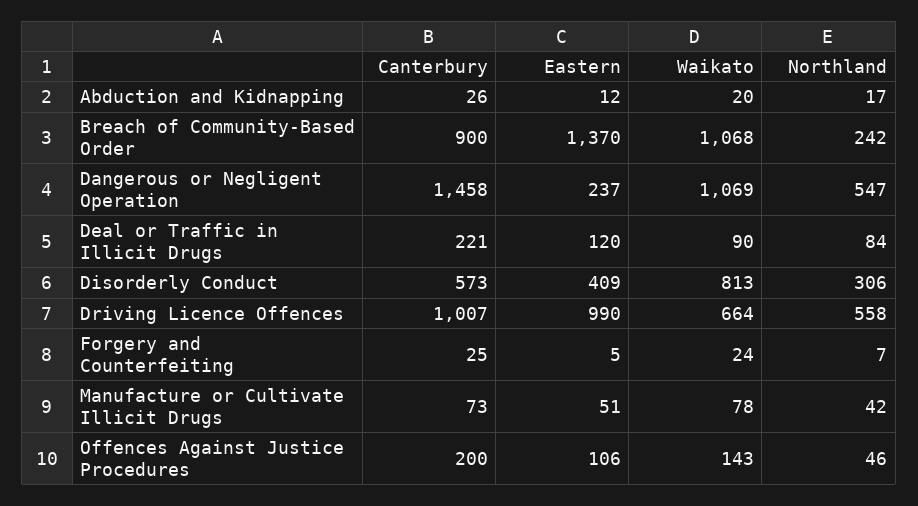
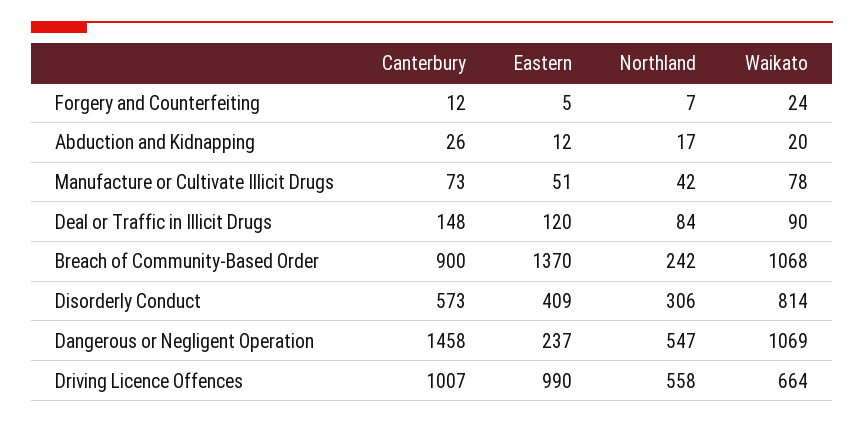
Canterbury, Deal or Traffic in Illicit Drugs: 221 -> 148
Waikato, Disorderly Conduct: 813 -> 814
Canterbury, Forgery and Counterfeiting: 25 -> 12
Canterbury, Offences Against Justice Procedures: 200 -> none
Eastern, Offences Against Justice Procedures: 106 -> none
Waikato, Offences Against Justice Procedures: 143 -> none
Northland, Offences Against Justice Procedures: 46 -> none

